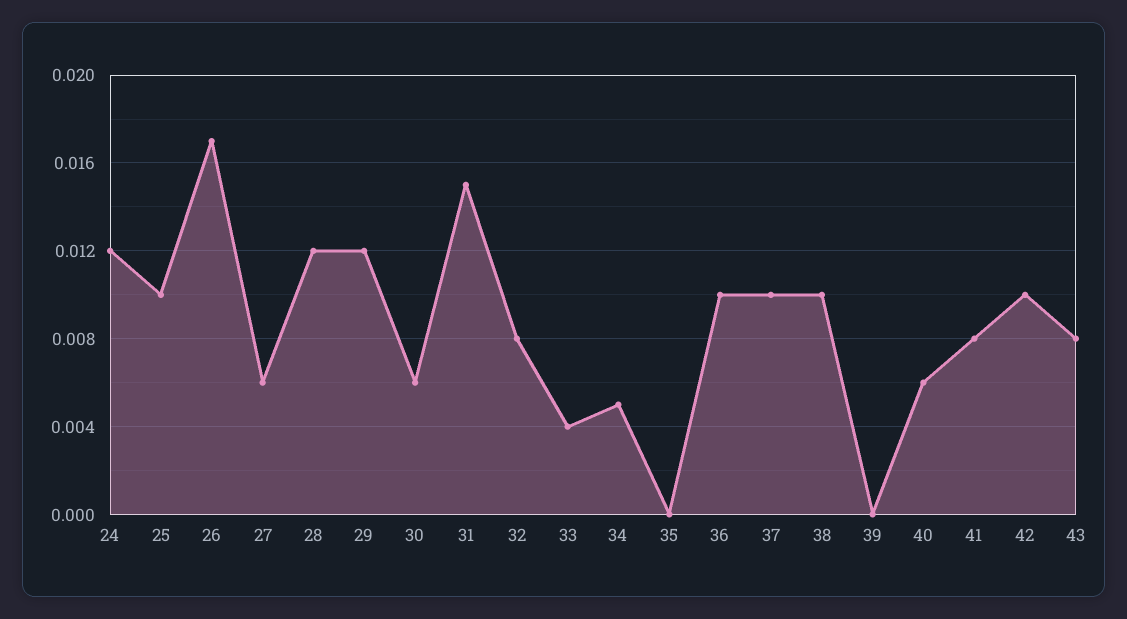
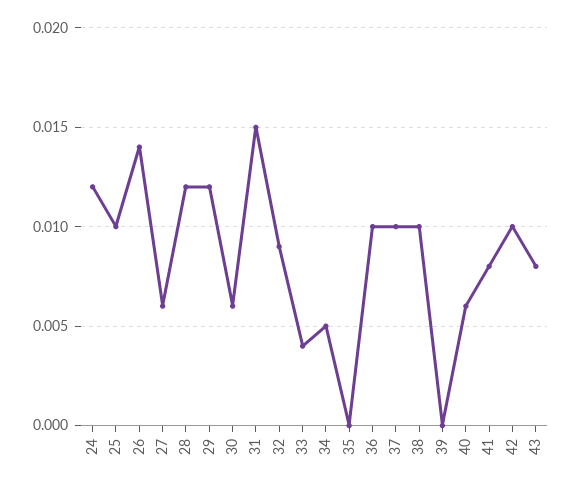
26: 0.017 -> 0.014
32: 0.008 -> 0.009

